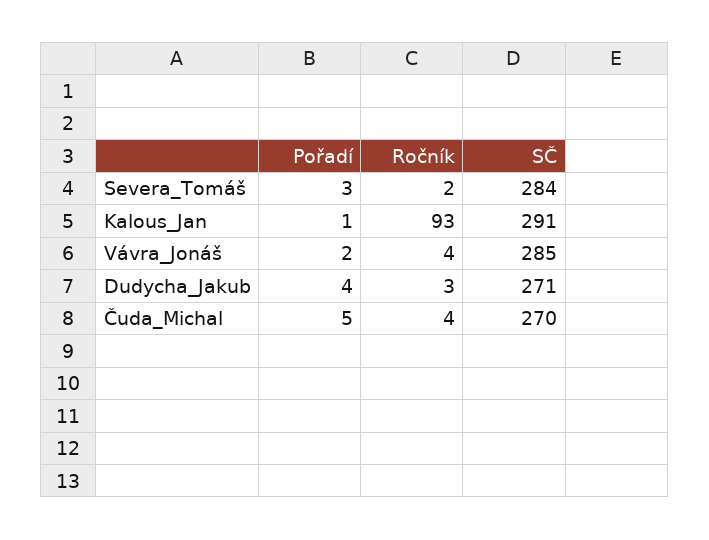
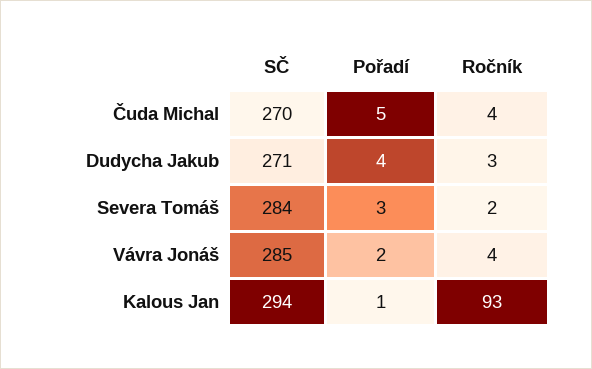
SČ, Kalous_Jan: 291 -> 294

